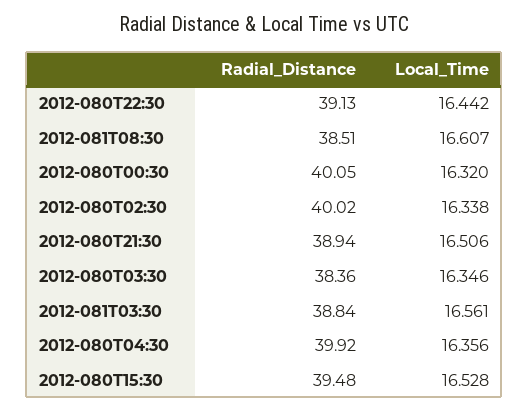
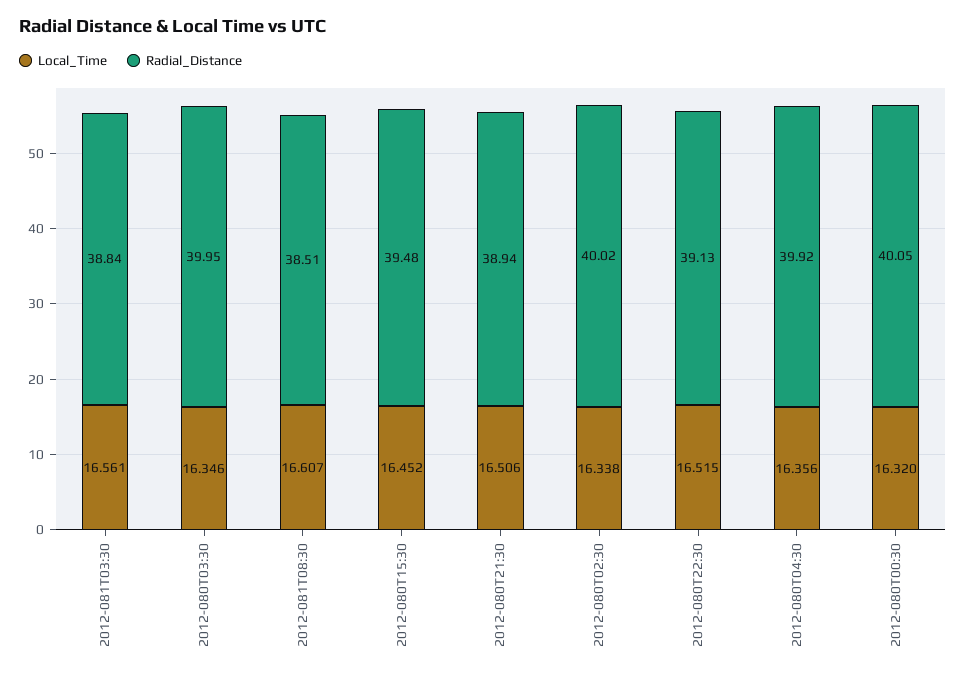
Local_Time, 2012-080T22:30: 16.442 -> 16.515
Radial_Distance, 2012-080T03:30: 38.36 -> 39.95
Local_Time, 2012-080T15:30: 16.528 -> 16.452

